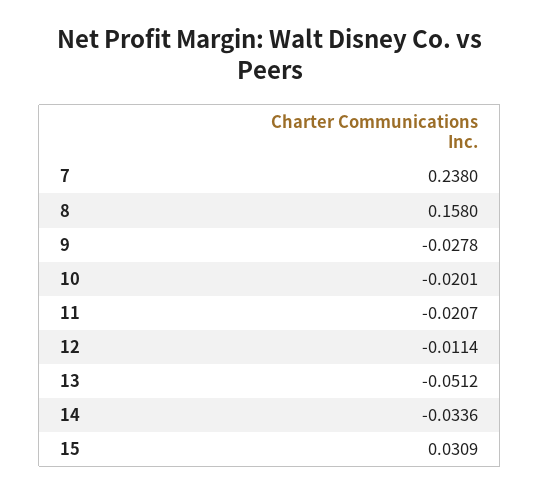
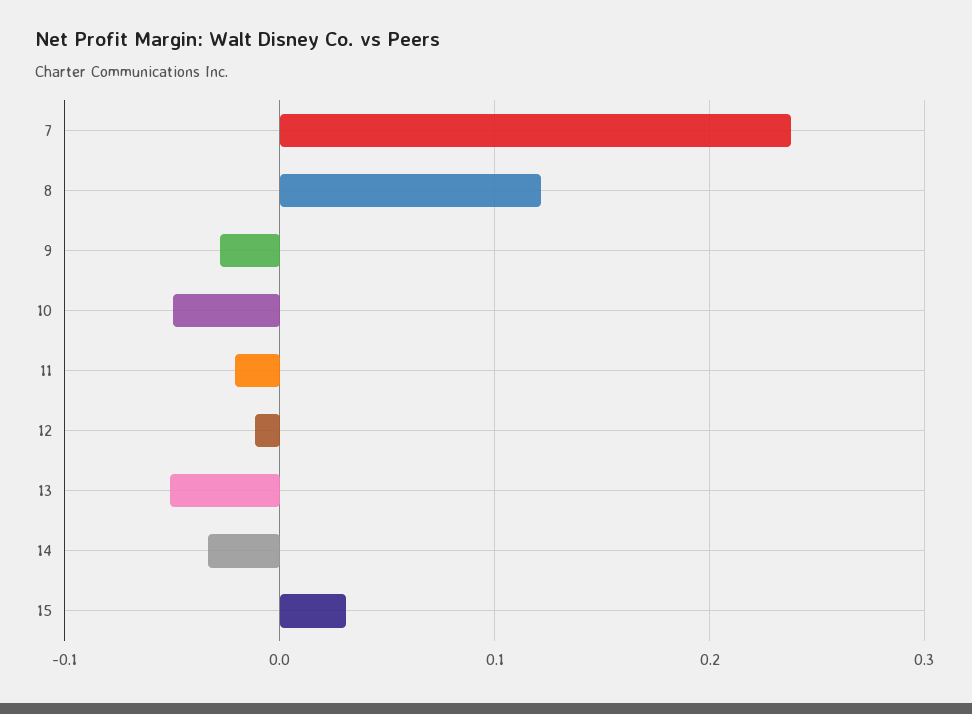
8: 0.158 -> 0.12
10: -0.0201 -> -0.05

